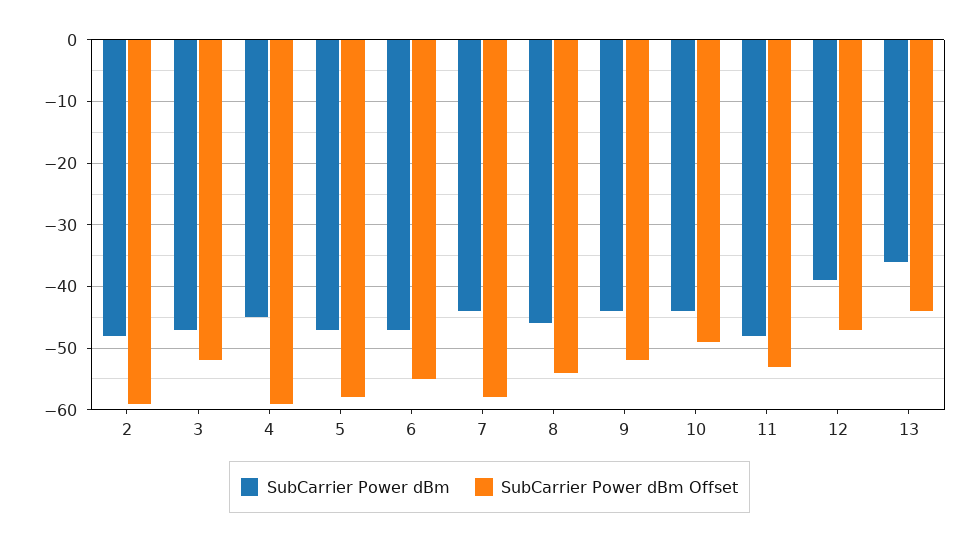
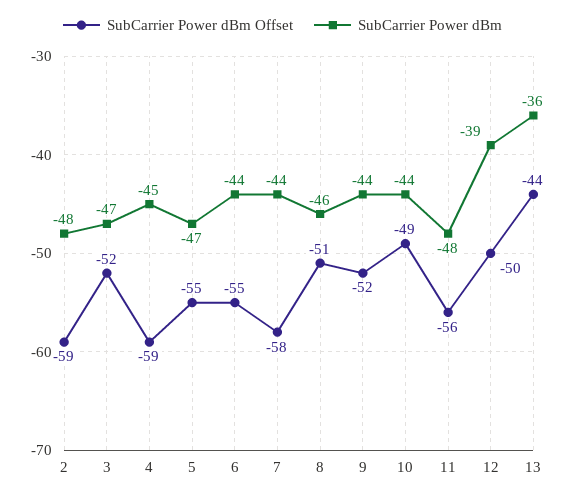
SubCarrier Power dBm Offset, 5: -58 -> -55
SubCarrier Power dBm, 6: -47 -> -44
SubCarrier Power dBm Offset, 8: -54 -> -51
SubCarrier Power dBm Offset, 11: -53 -> -56
SubCarrier Power dBm Offset, 12: -47 -> -50

